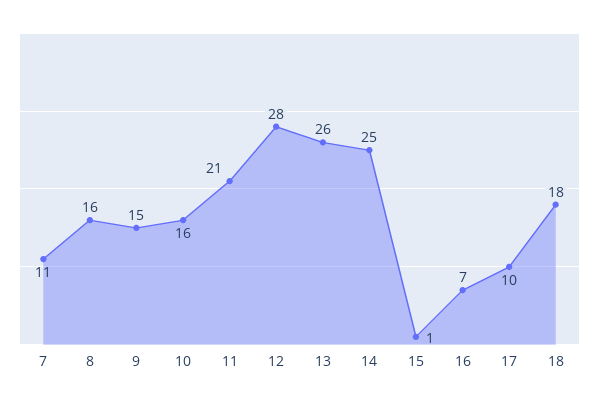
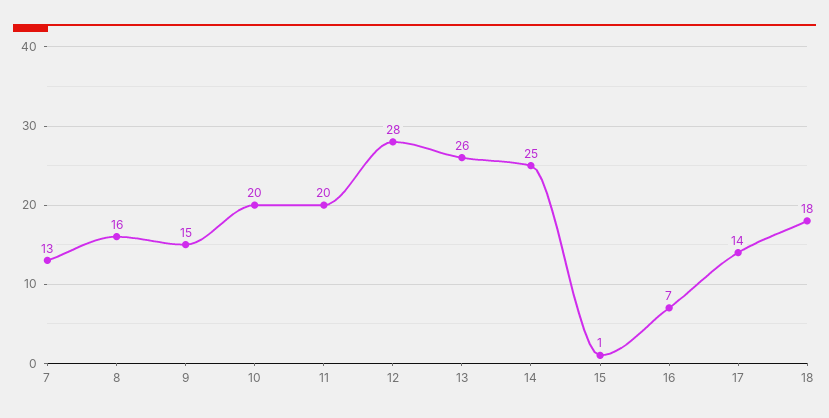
7: 11 -> 13
10: 16 -> 20
11: 21 -> 20
17: 10 -> 14

